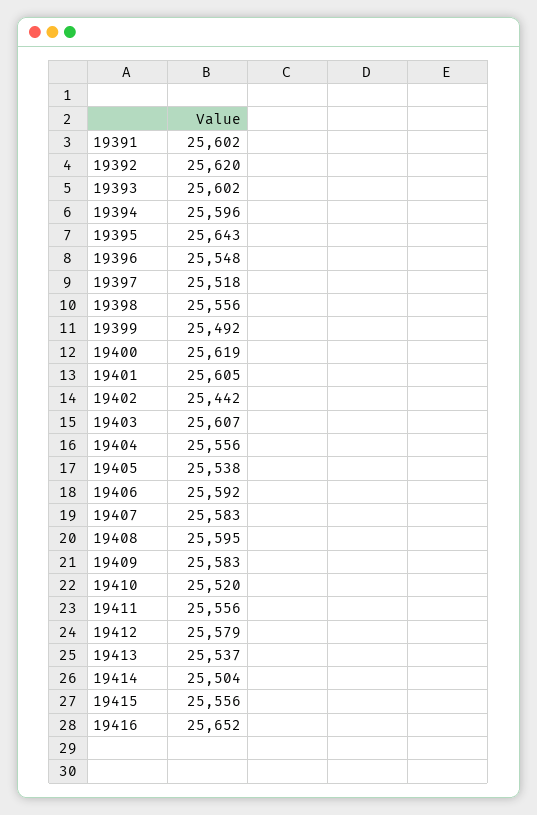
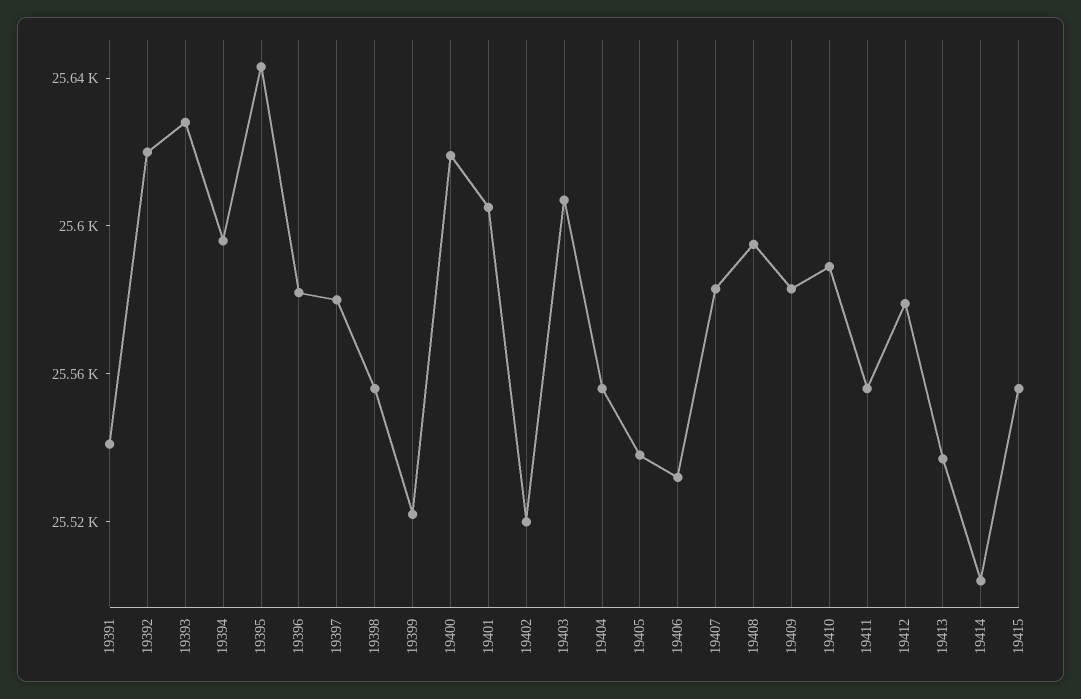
19391: 25602 -> 25540
19393: 25602 -> 25630
19396: 25548 -> 25580
19397: 25518 -> 25580
19399: 25492 -> 25520
19402: 25442 -> 25520
19406: 25592 -> 25530
19410: 25520 -> 25590
19416: 25652 -> none

